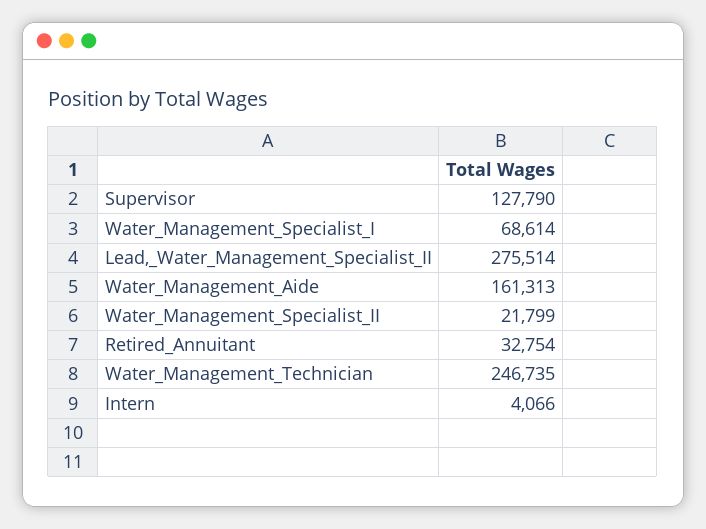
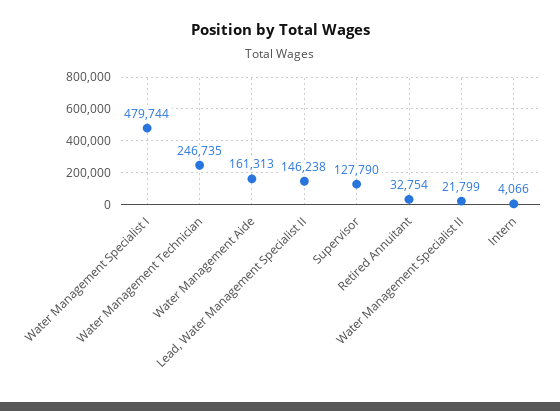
Water_Management_Specialist_I: 68614 -> 479744
Lead,_Water_Management_Specialist_II: 275514 -> 146238

